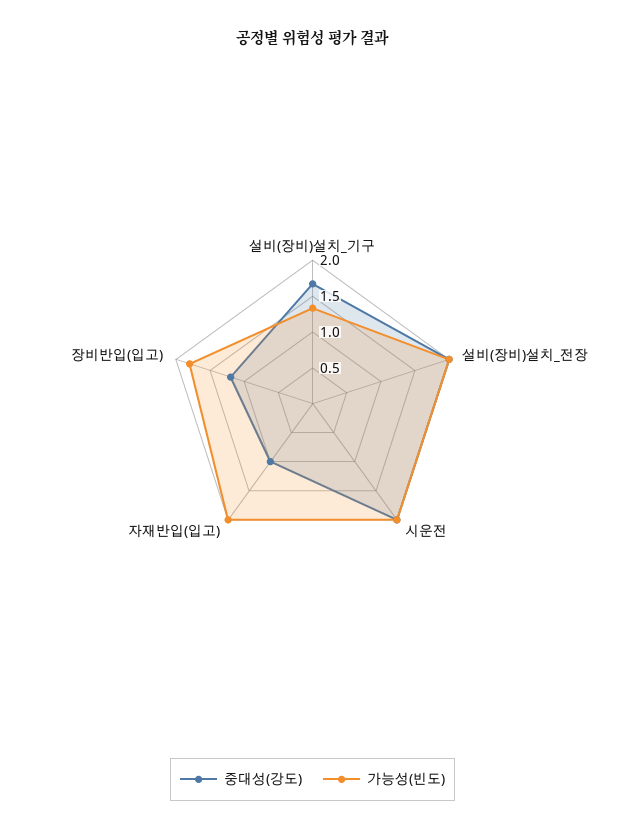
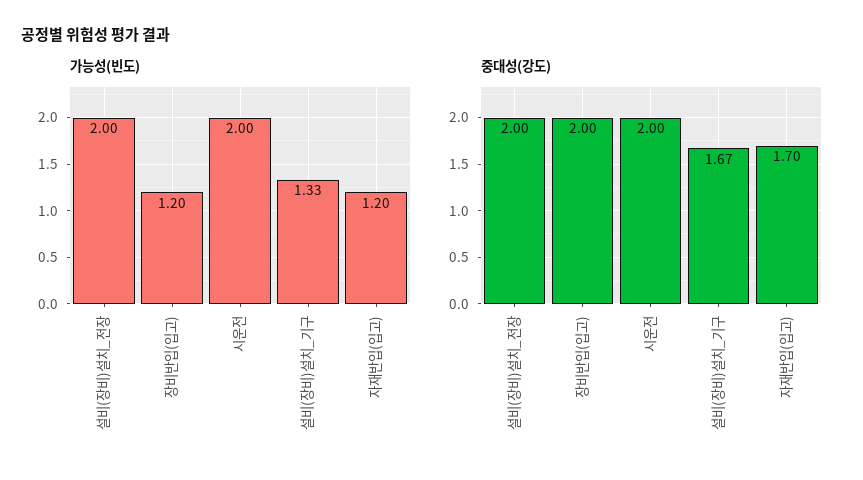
중대성(강도), 자재반입(입고): 1 -> 1.7
가능성(빈도), 자재반입(입고): 2 -> 1.2
중대성(강도), 장비반입(입고): 1.25 -> 2
가능성(빈도), 장비반입(입고): 1.75 -> 1.2

